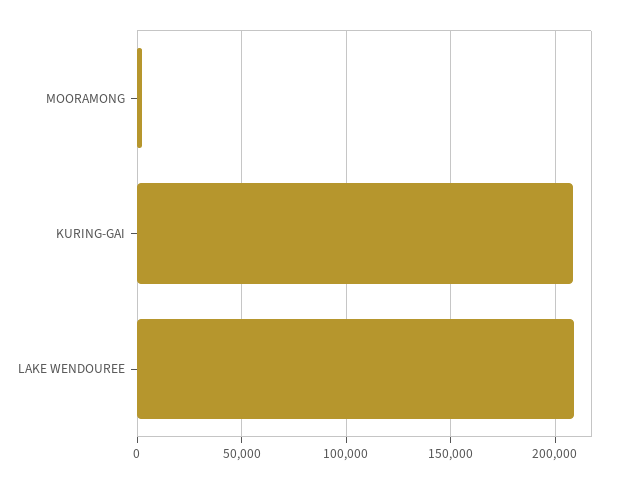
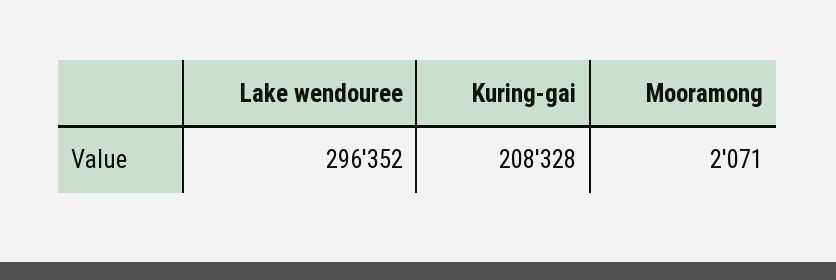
LAKE WENDOUREE: 210000 -> 296352

